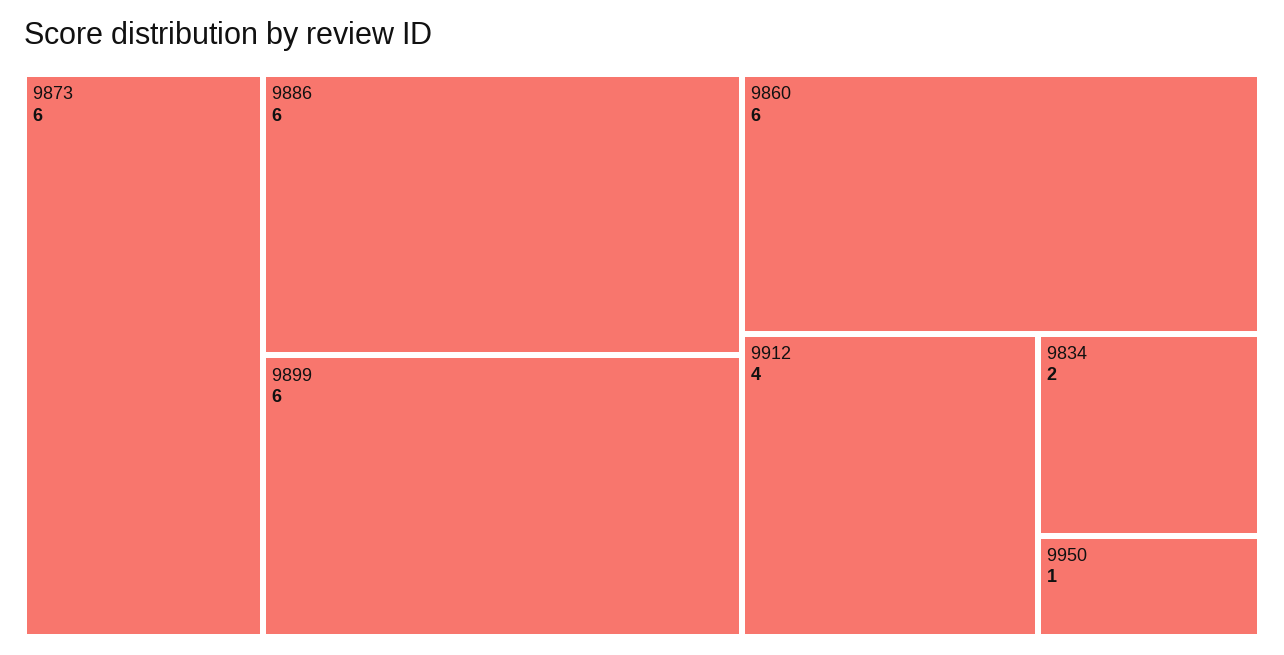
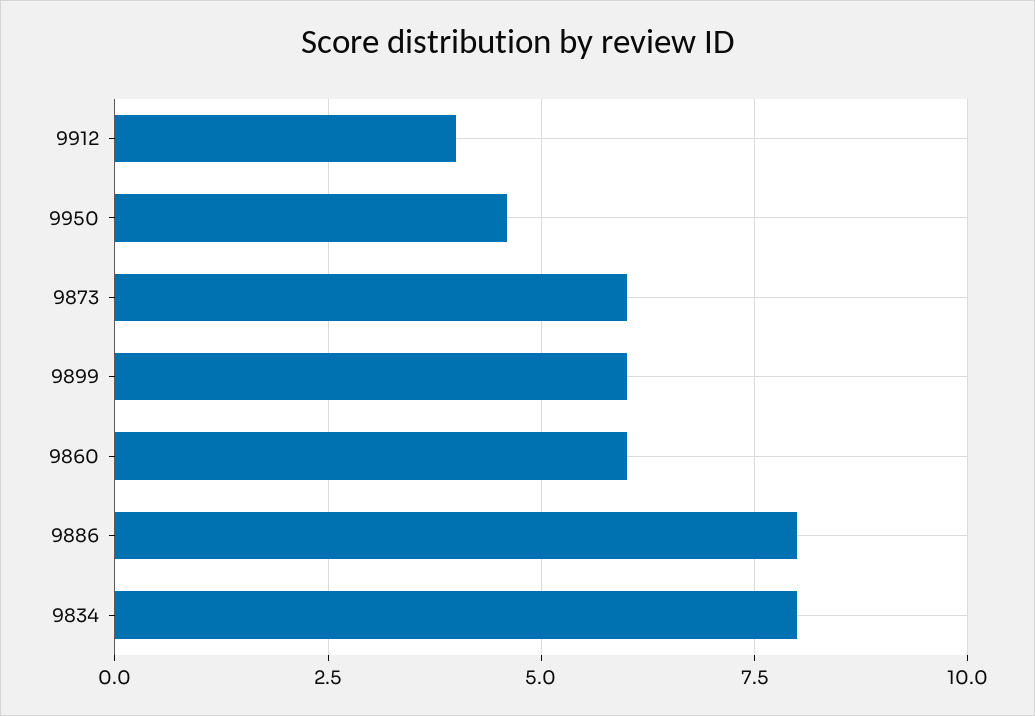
9886: 6 -> 8
9834: 2 -> 8
9950: 1 -> 4.5

